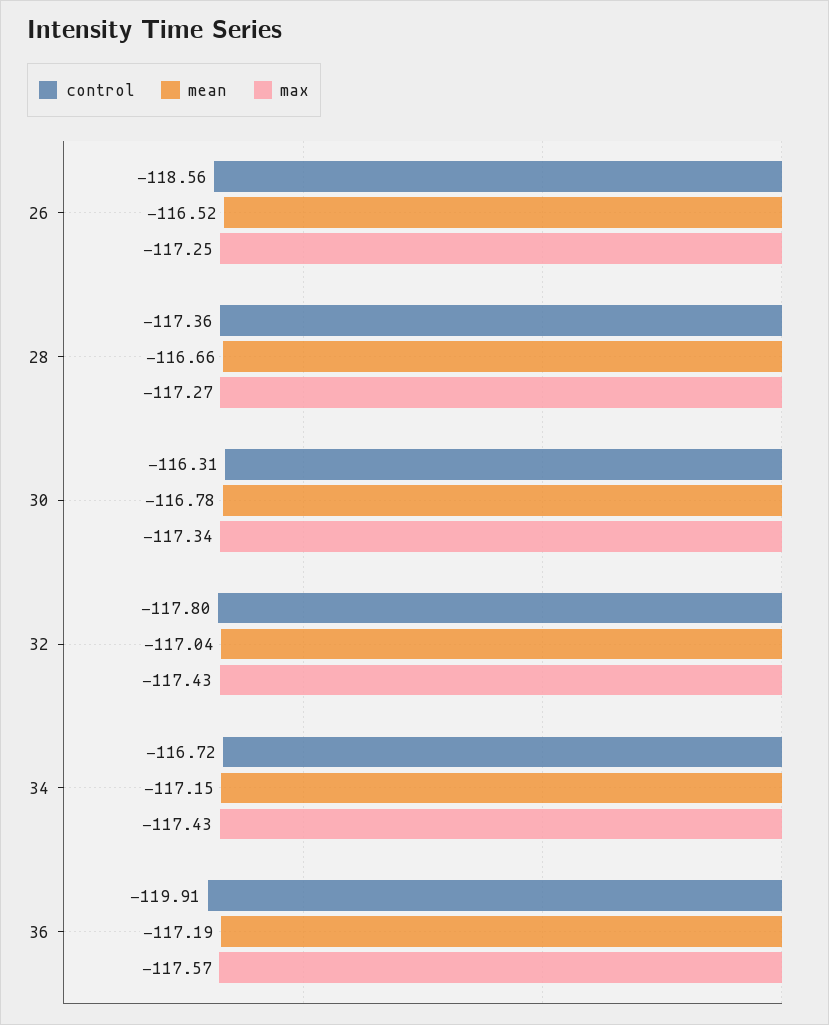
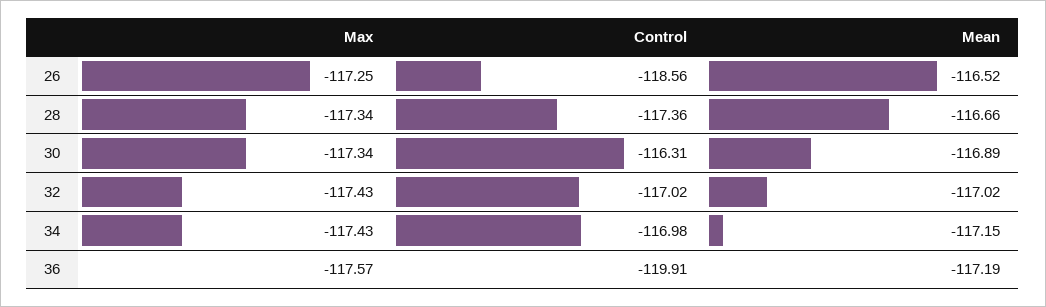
max, 28: -117.27 -> -117.34
mean, 30: -116.78 -> -116.89
control, 32: -117.8 -> -117.02
mean, 32: -117.04 -> -117.02
control, 34: -116.72 -> -116.98

